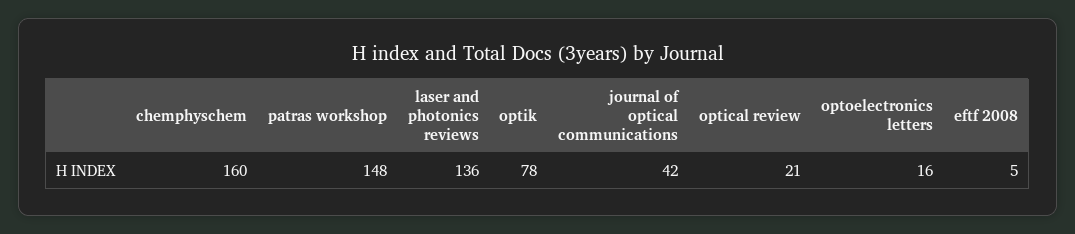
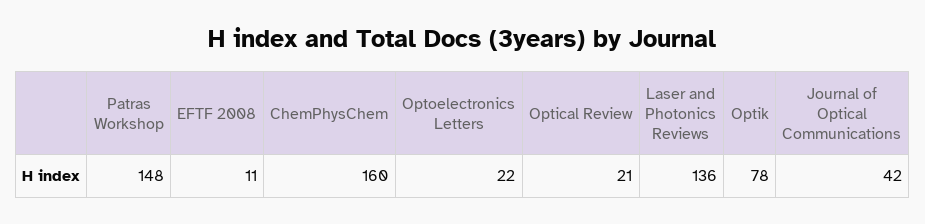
optoelectronics letters: 16 -> 22
eftf 2008: 5 -> 11

